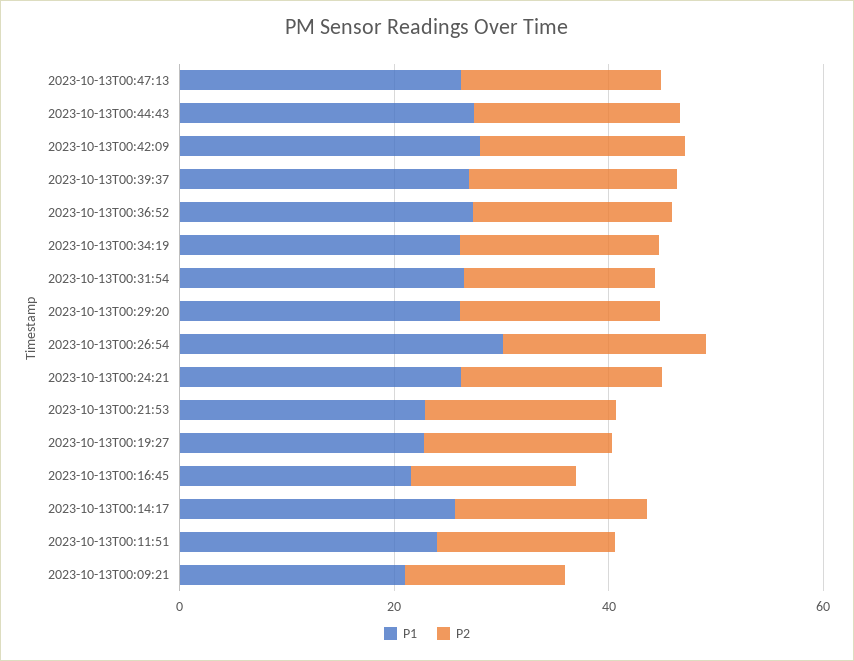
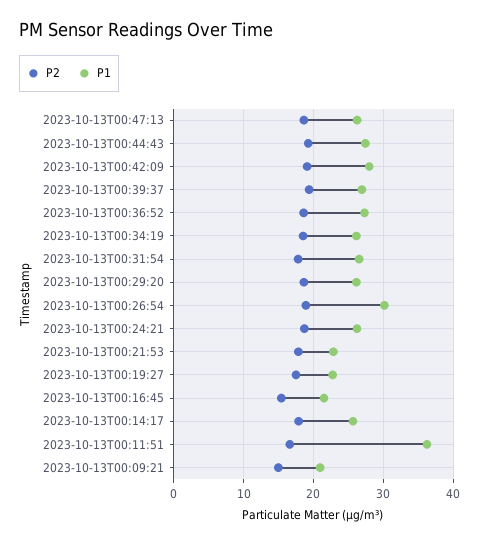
P1, 2023-10-13T00:11:51: 25 -> 36

